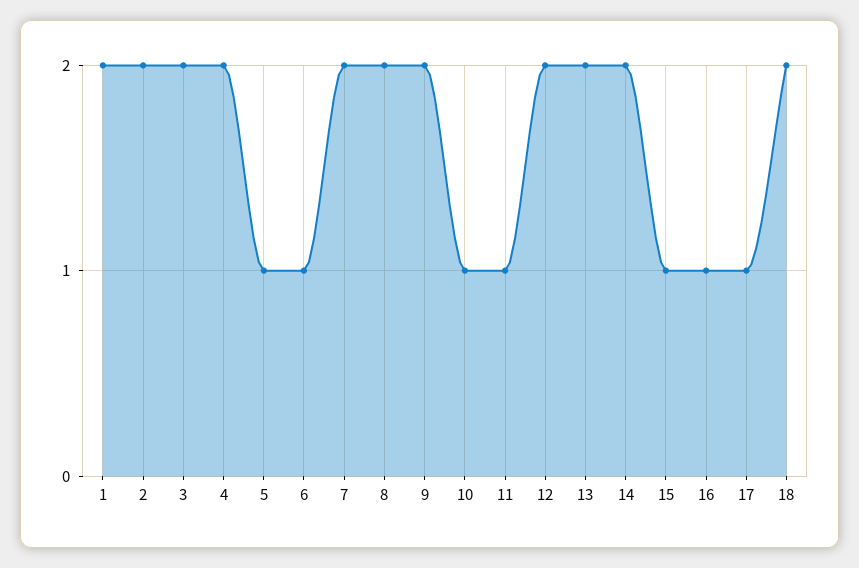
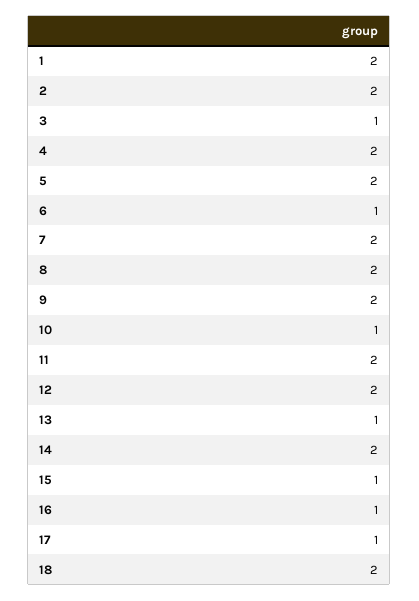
3: 2 -> 1
5: 1 -> 2
11: 1 -> 2
13: 2 -> 1

